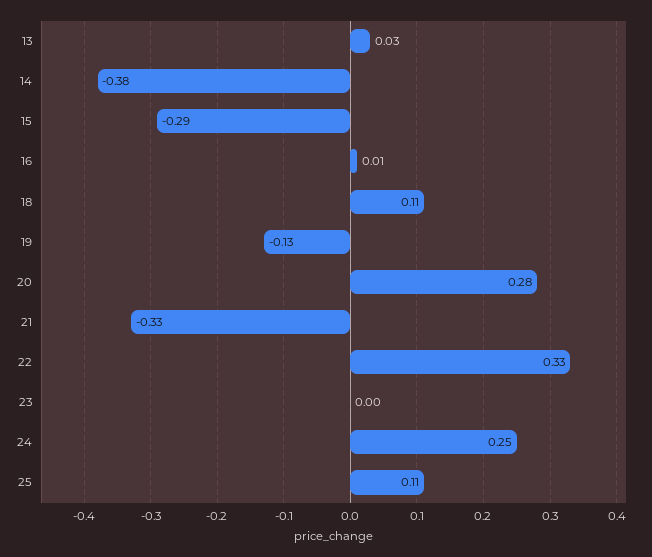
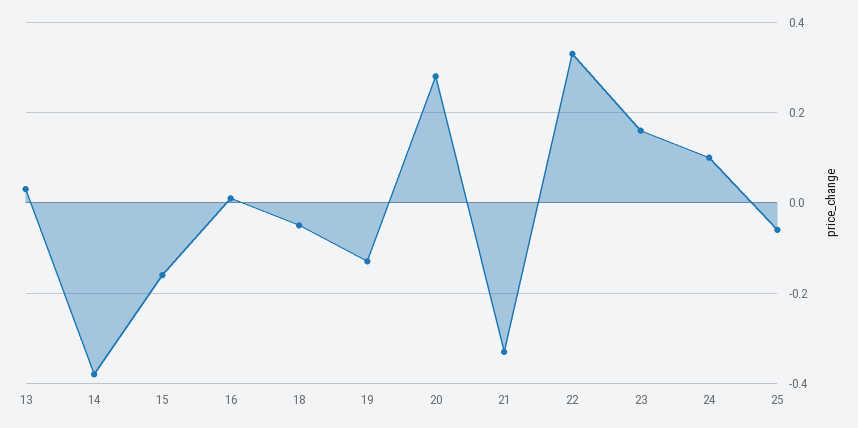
15: -0.29 -> -0.15
18: 0.11 -> -0.05
23: 0 -> 0.15
24: 0.25 -> 0.1
25: 0.11 -> -0.05

